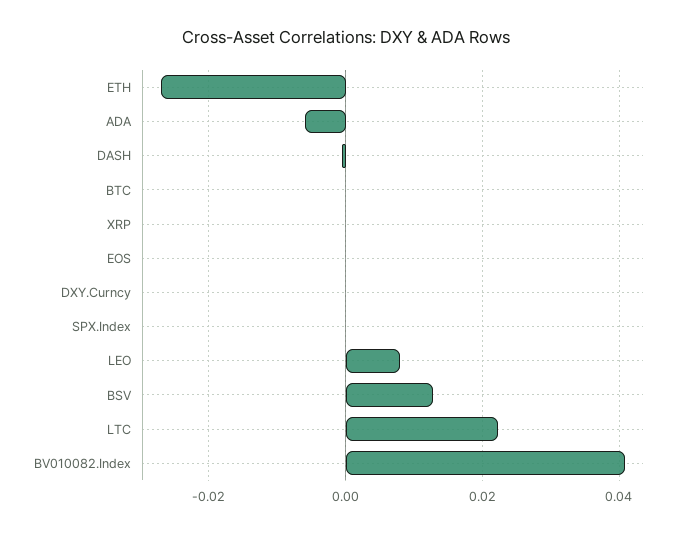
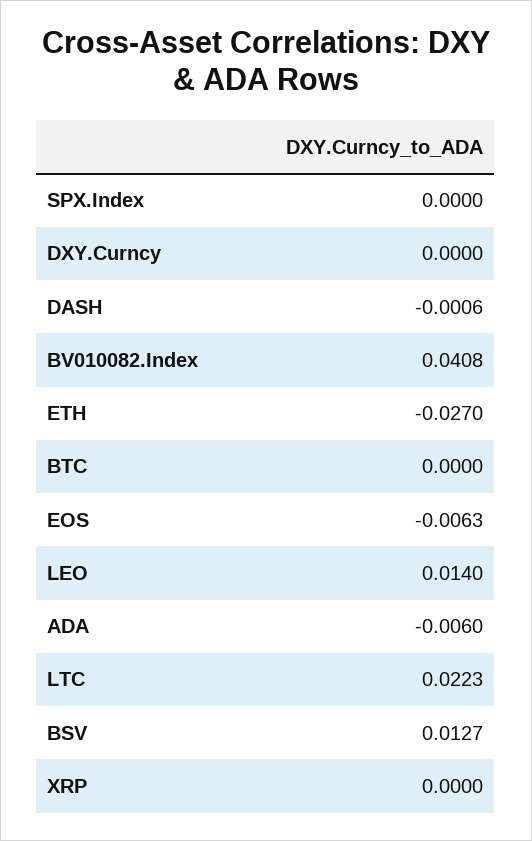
EOS: 0 -> -0.0063
LEO: 0.008 -> 0.014

